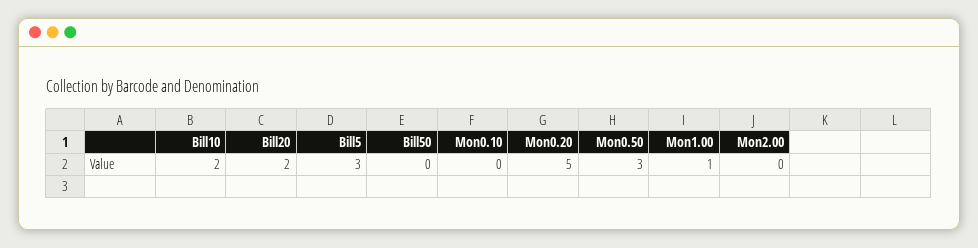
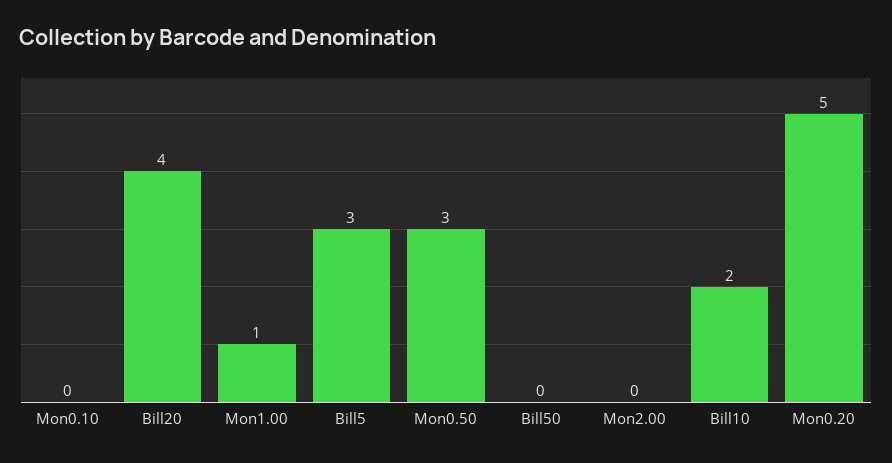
Bill20: 2 -> 4

